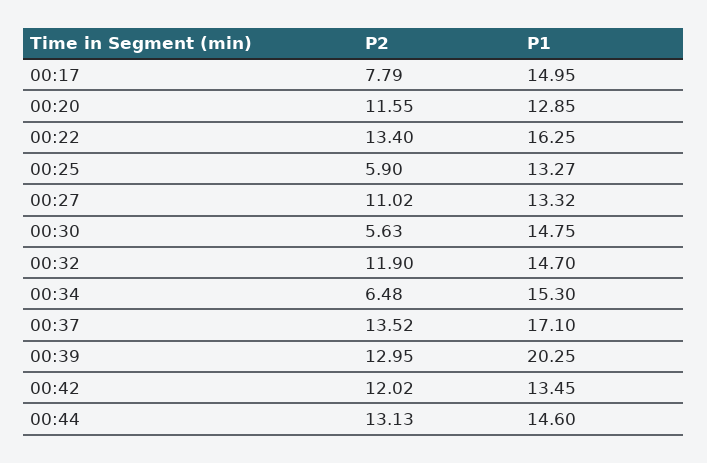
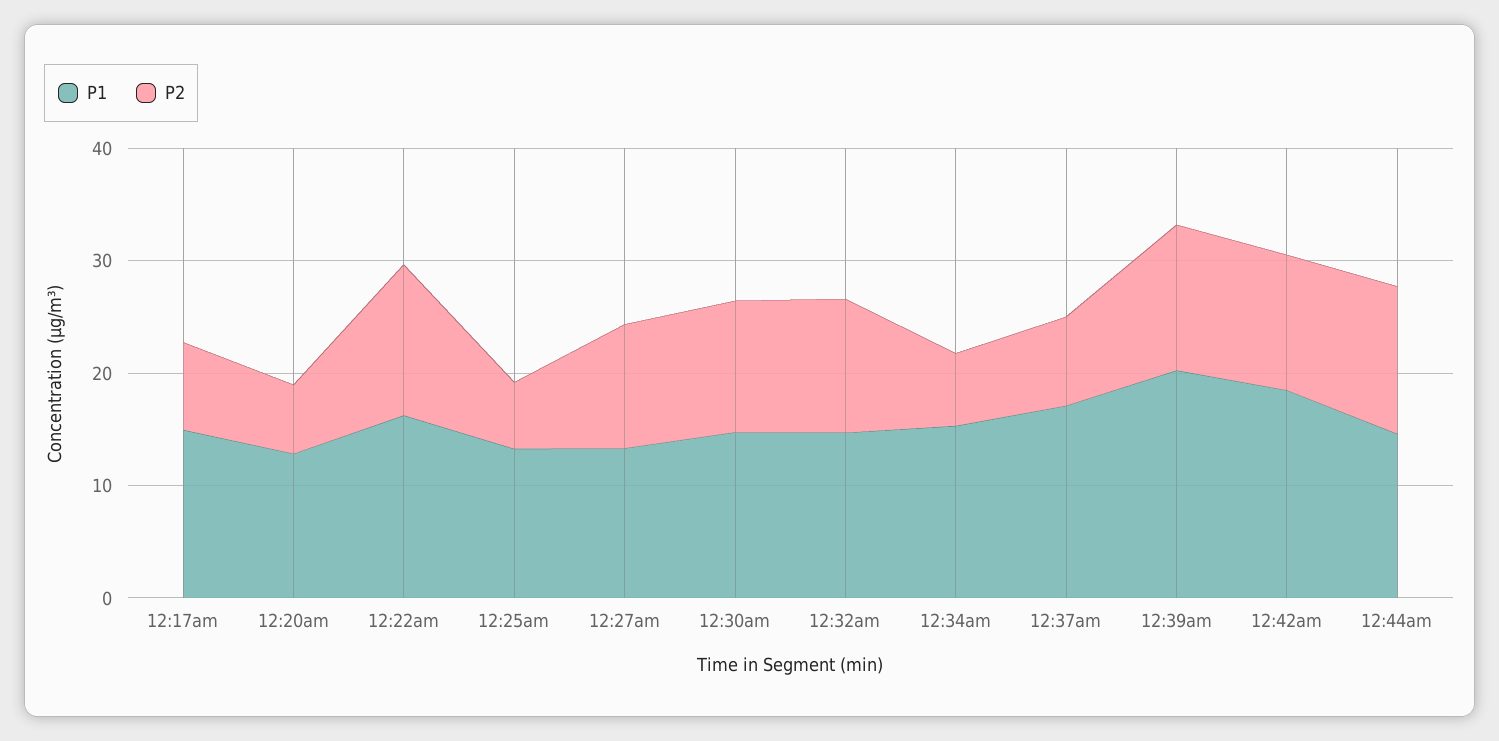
P2, 00:20: 11.55 -> 6
P2, 00:30: 5.63 -> 12
P2, 00:37: 13.52 -> 8
P1, 00:42: 13.45 -> 18

